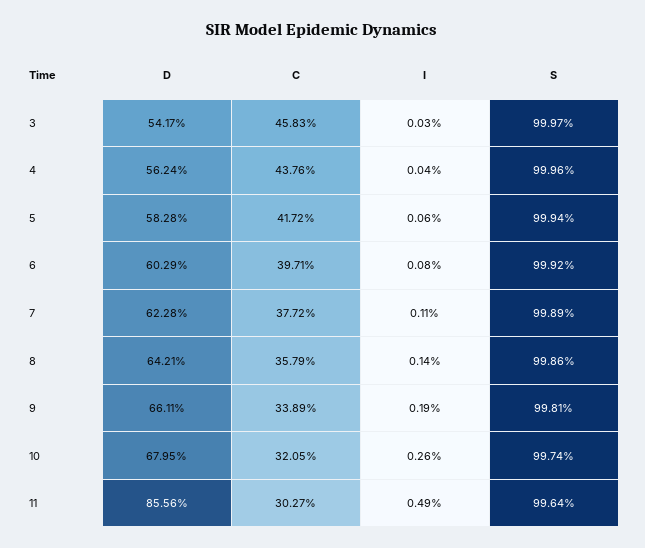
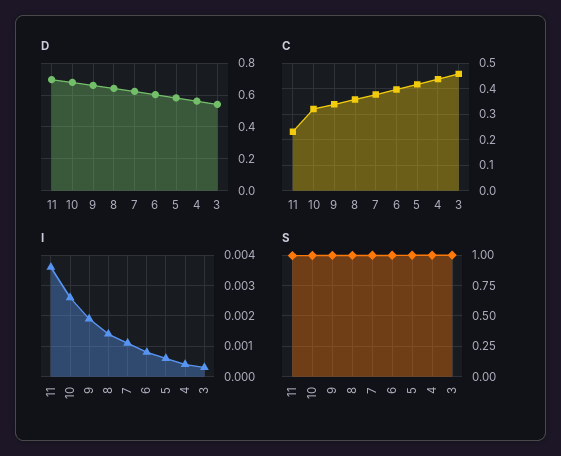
D, 11: 0.8556 -> 0.7
C, 11: 0.3027 -> 0.225
I, 11: 0.0049 -> 0.0035

